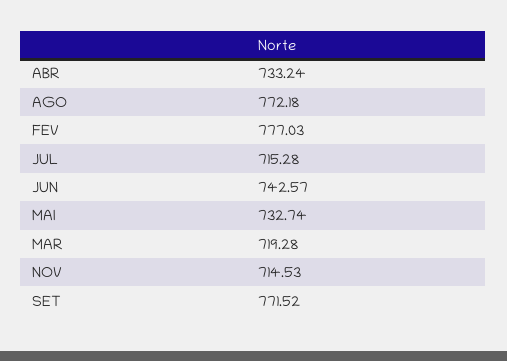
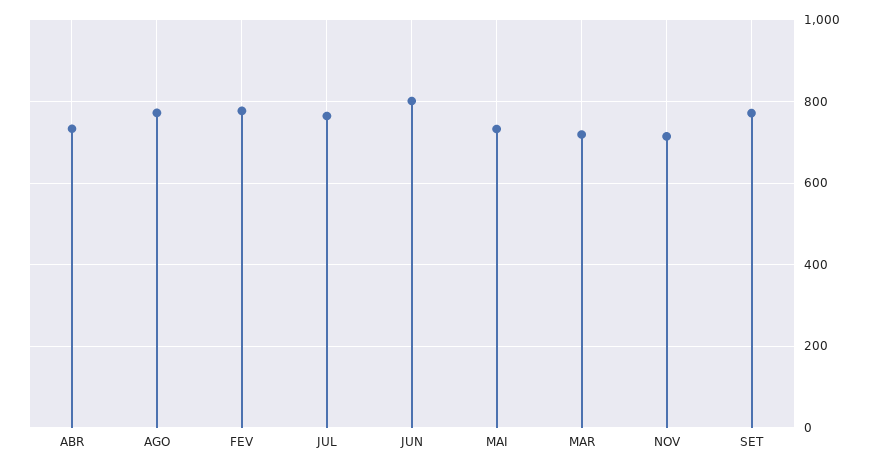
JUL: 715.28 -> 760
JUN: 742.57 -> 800

